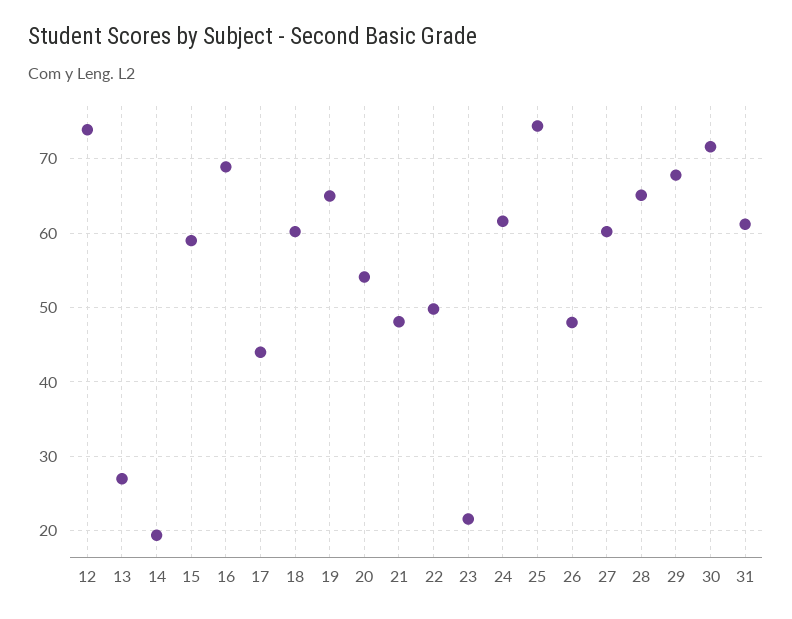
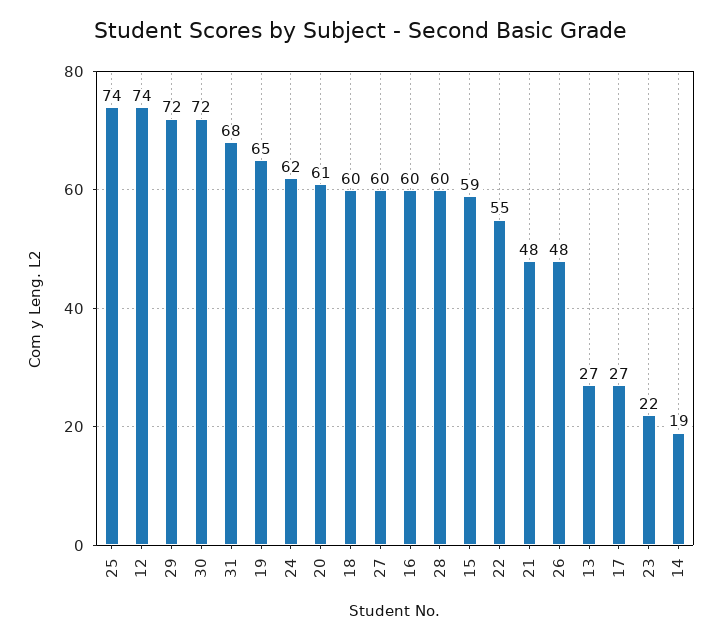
16: 69 -> 60
17: 44 -> 27
20: 54 -> 61
22: 50 -> 55
28: 65 -> 60
29: 68 -> 72
31: 61 -> 68

